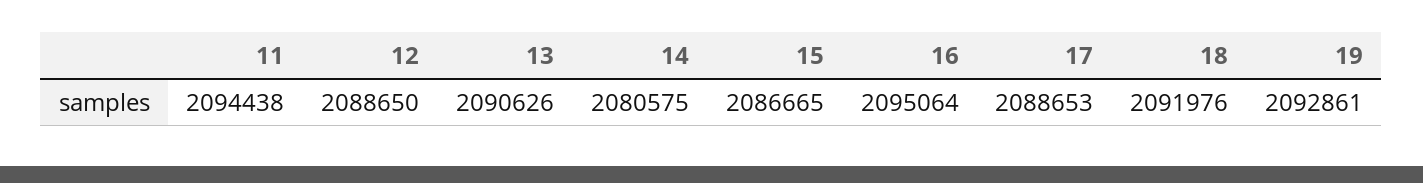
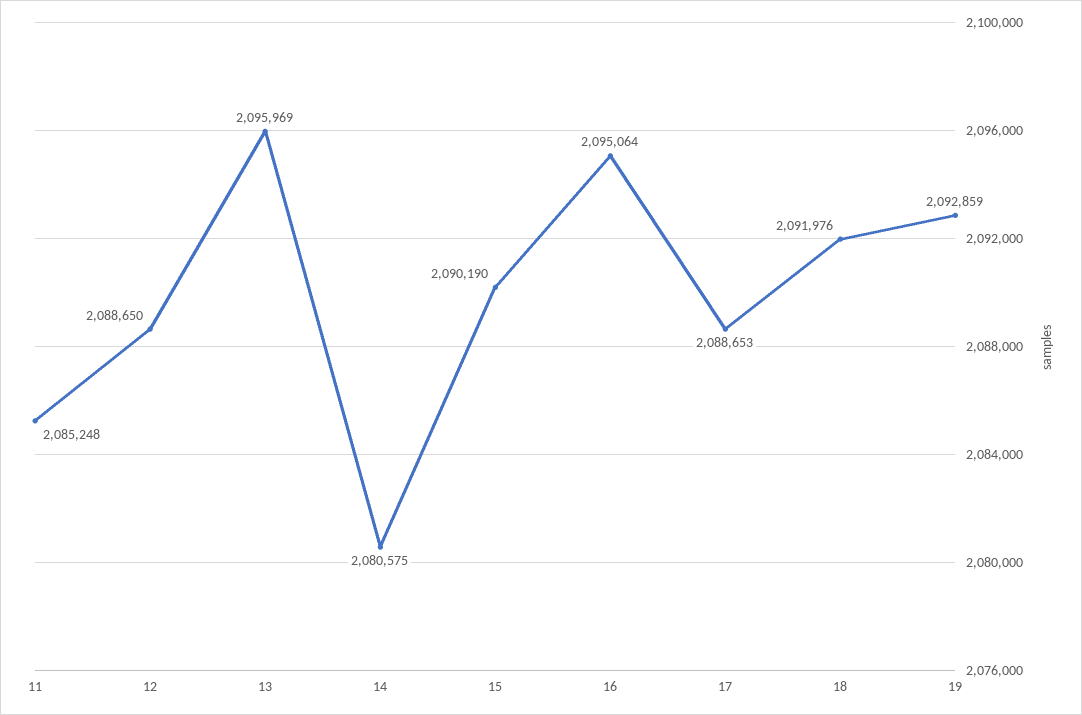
11: 2094438 -> 2085248
13: 2090626 -> 2095969
15: 2086665 -> 2090190
19: 2092861 -> 2092859

